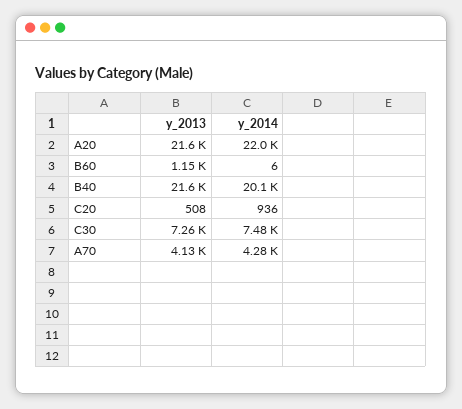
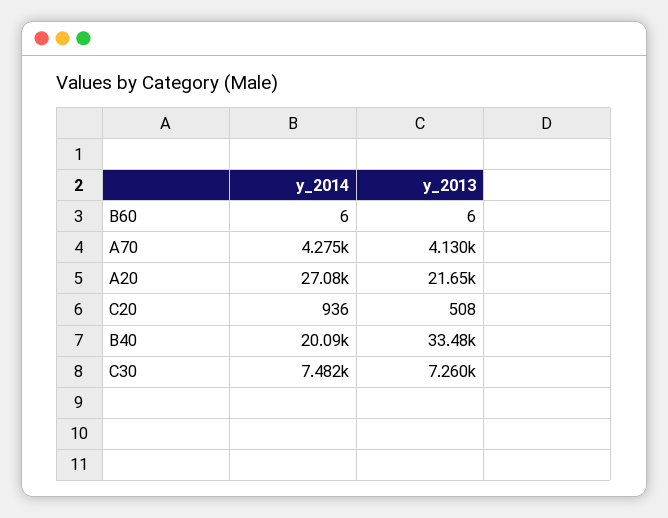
y_2014, A20: 22000 -> 27080
y_2013, B60: 1150 -> 6
y_2013, B40: 21600 -> 33480

